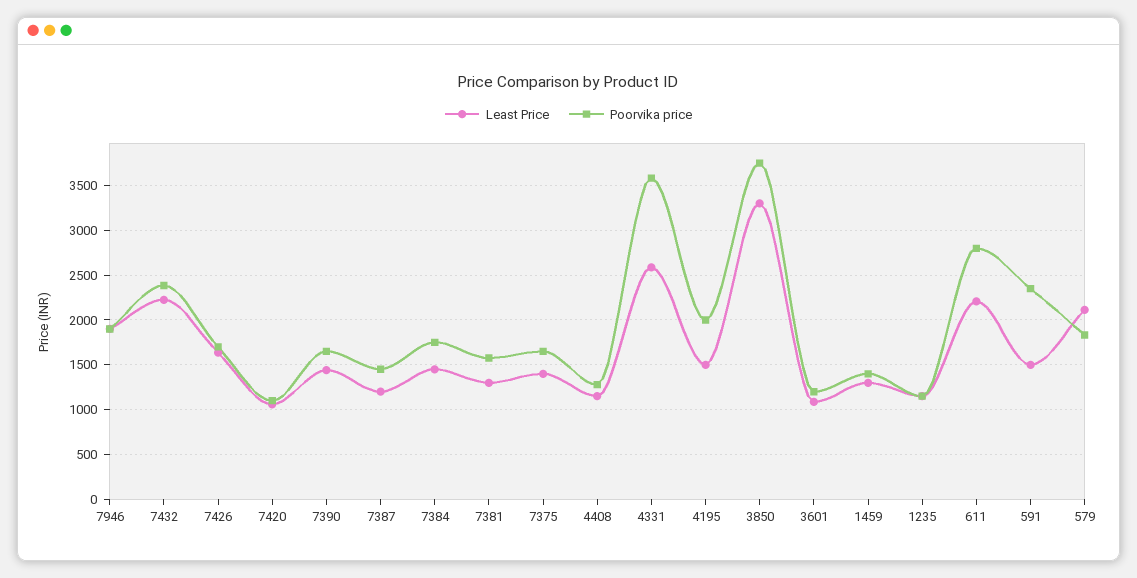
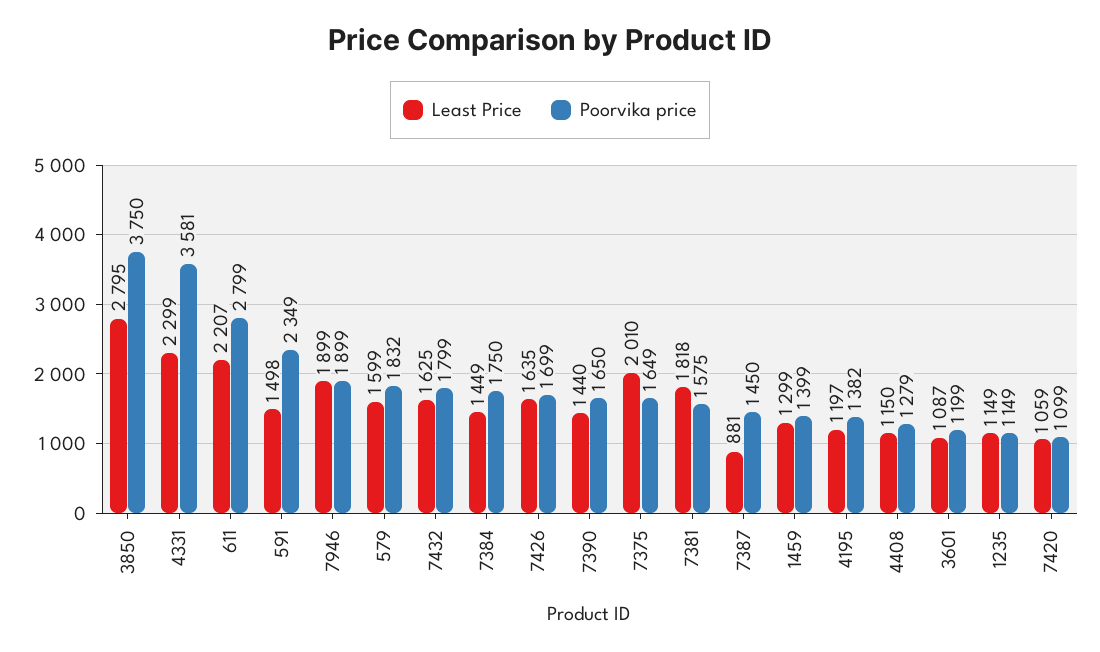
Least Price, 7432: 2200 -> 1625
Poorvika price, 7432: 2400 -> 1799
Least Price, 7387: 1200 -> 881
Least Price, 7381: 1300 -> 1818
Least Price, 7375: 1400 -> 2010
Least Price, 4331: 2600 -> 2299
Least Price, 4195: 1500 -> 1197
Poorvika price, 4195: 2000 -> 1382
Least Price, 3850: 3300 -> 2795
Least Price, 579: 2100 -> 1599

